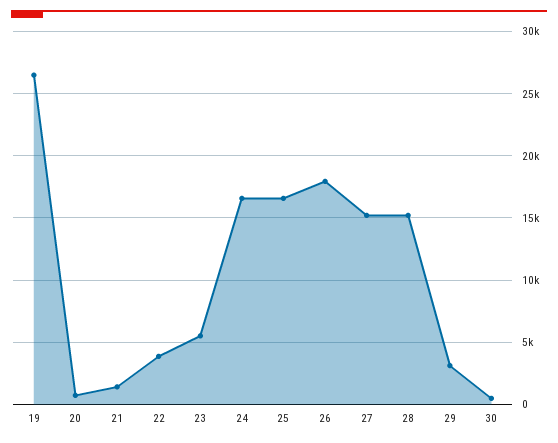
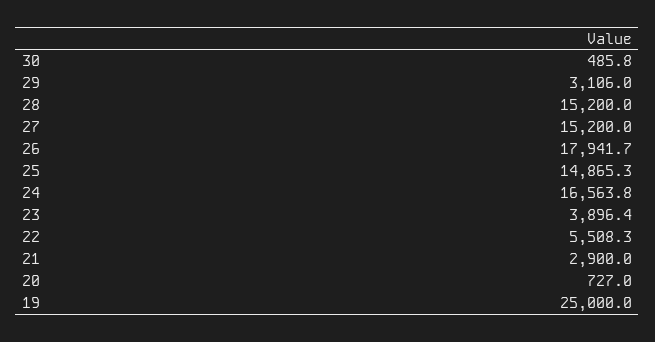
19: 26500 -> 25000
21: 1500 -> 2900
22: 4000 -> 5508.3
23: 5500 -> 3896.4
25: 16500 -> 14865.3

